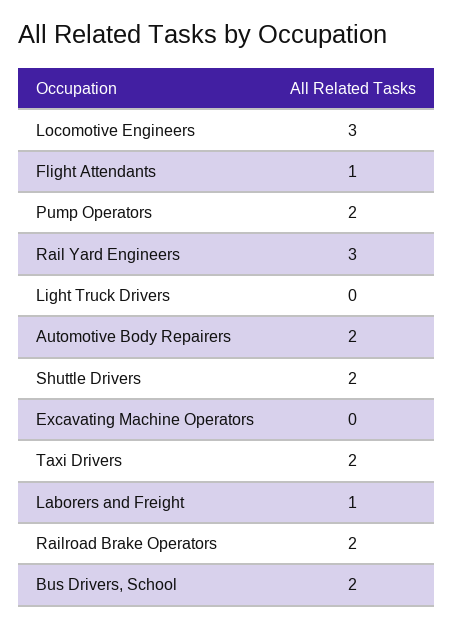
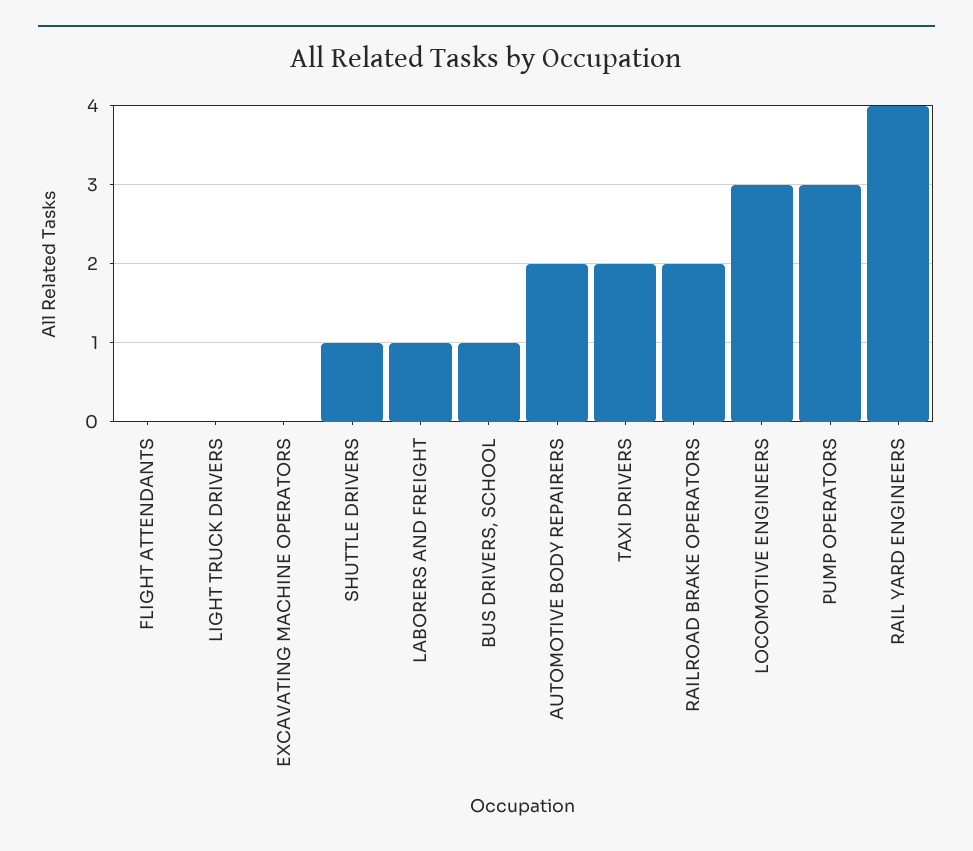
Flight Attendants: 1 -> 0
Pump Operators: 2 -> 3
Rail Yard Engineers: 3 -> 4
Shuttle Drivers: 2 -> 1
Bus Drivers, School: 2 -> 1

